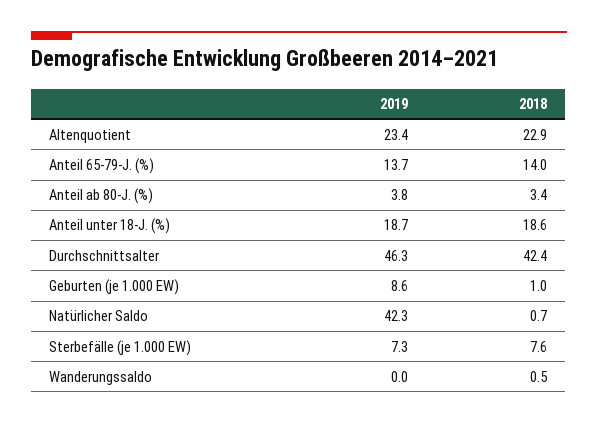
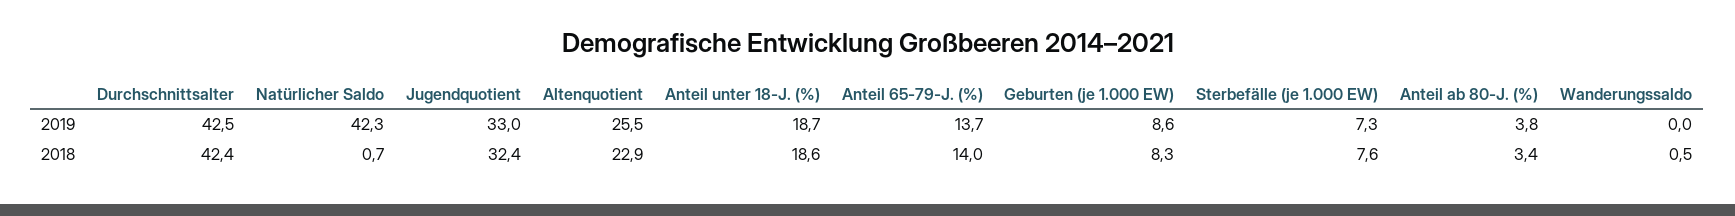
2019, Altenquotient: 23.4 -> 25.5
2019, Durchschnittsalter: 46.3 -> 42.5
2018, Geburten (je 1.000 EW): 1 -> 8.3
2019, Jugendquotient: none -> 33
2018, Jugendquotient: none -> 32.4

